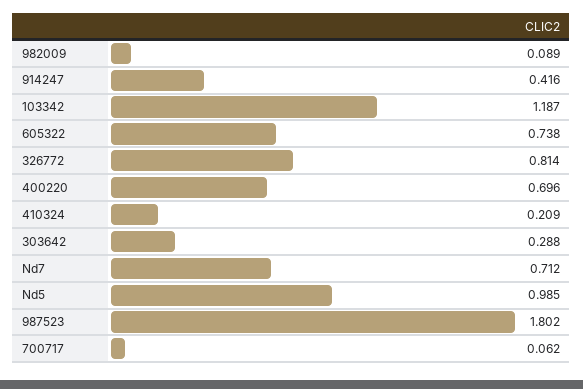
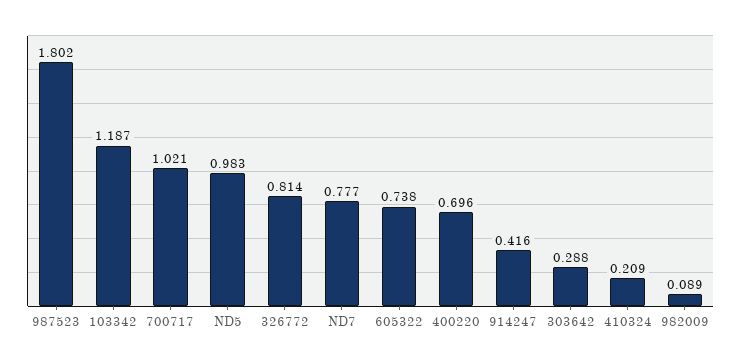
Nd7: 0.712 -> 0.777
Nd5: 0.985 -> 0.983
700717: 0.062 -> 1.021

